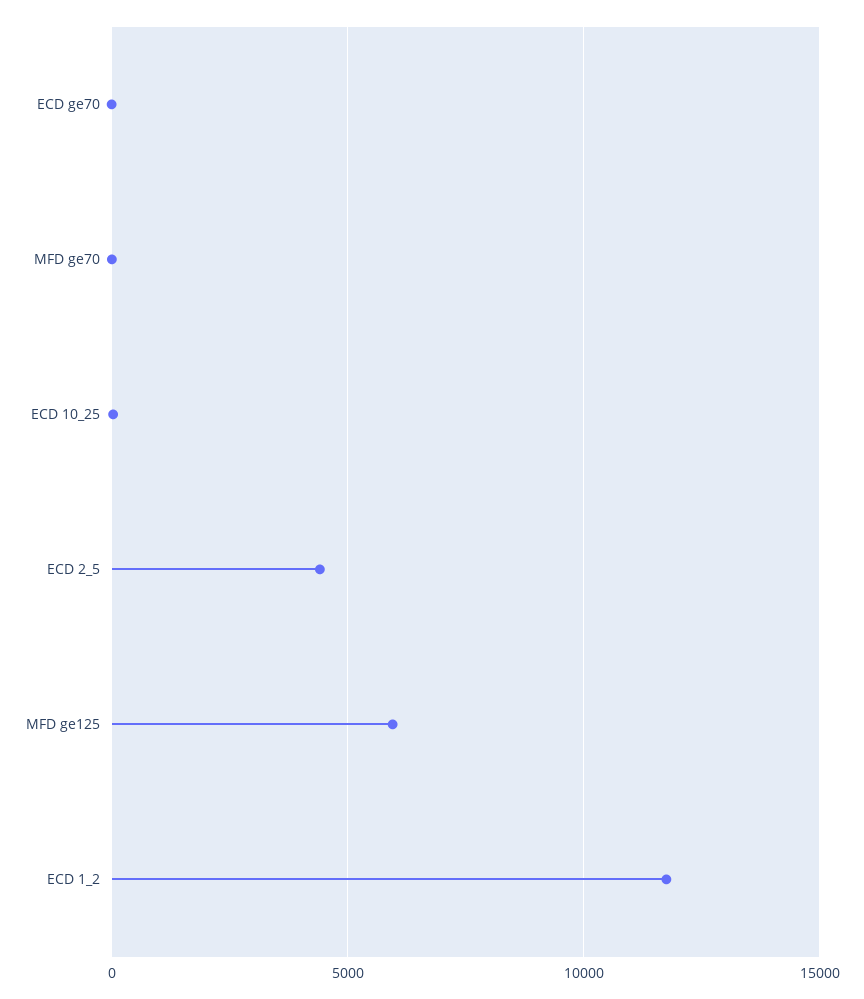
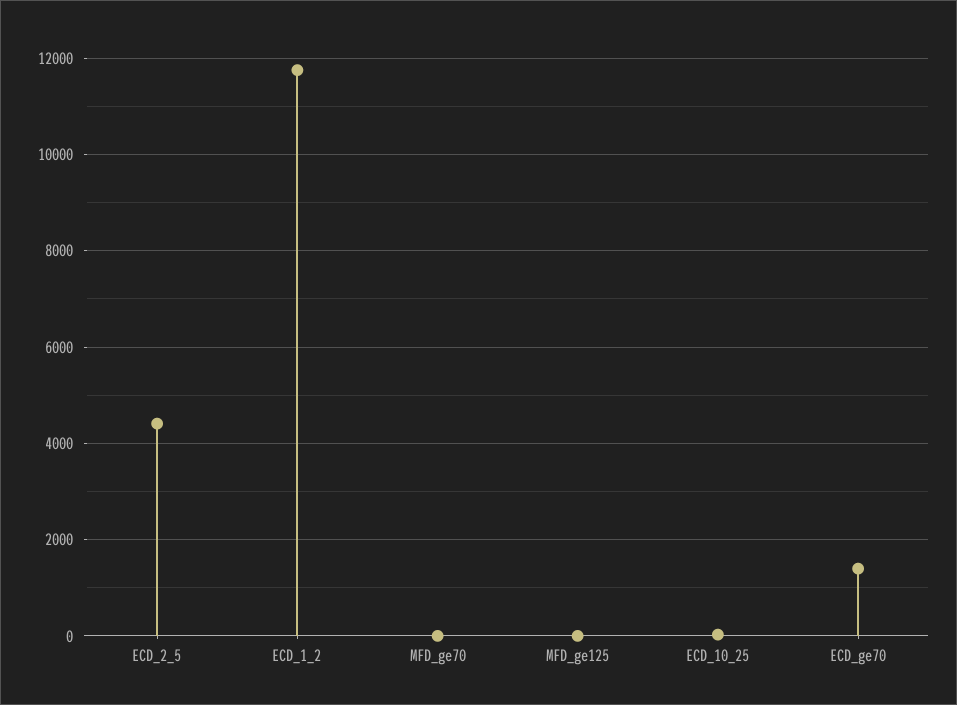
ECD ge70: 0 -> 1400
MFD ge125: 6000 -> 0

